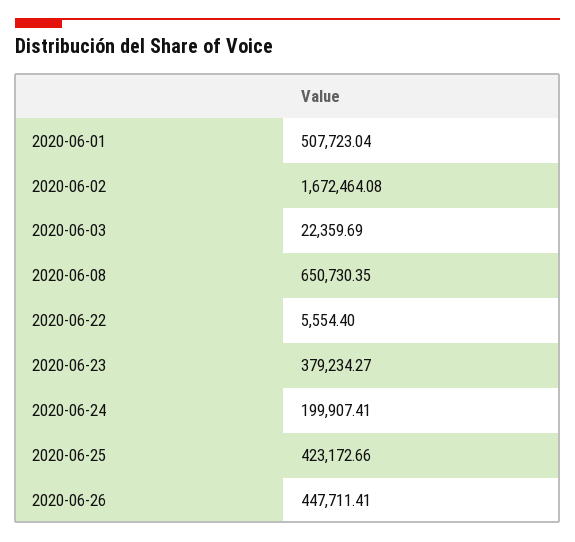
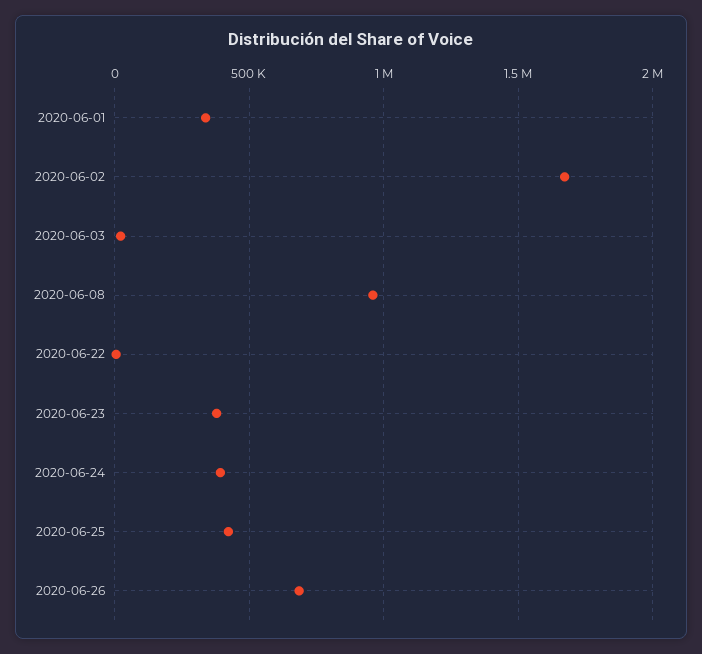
2020-06-01: 507723.04 -> 350000
2020-06-08: 650730.35 -> 950000
2020-06-24: 199907.41 -> 400000
2020-06-26: 447711.41 -> 700000

